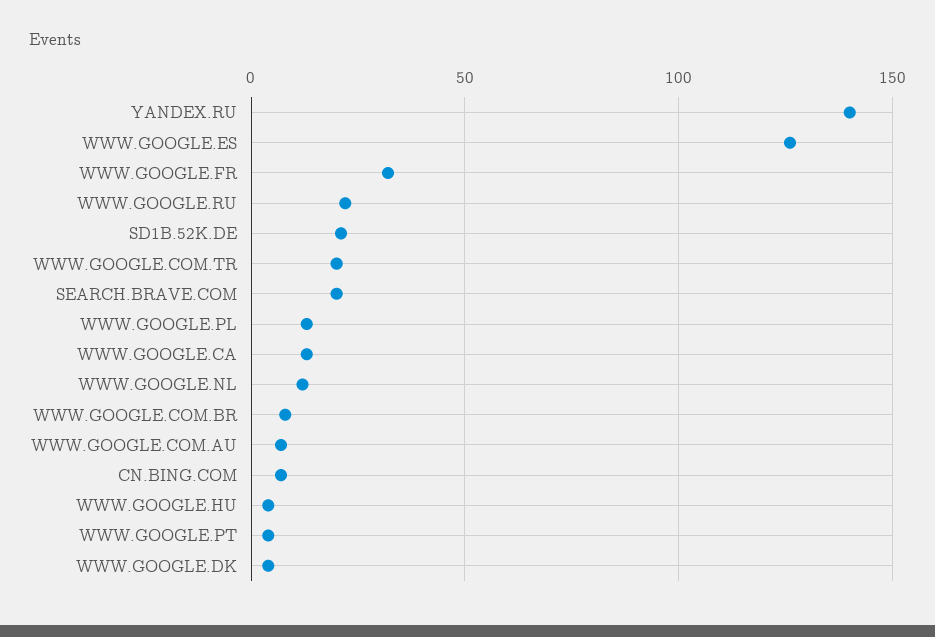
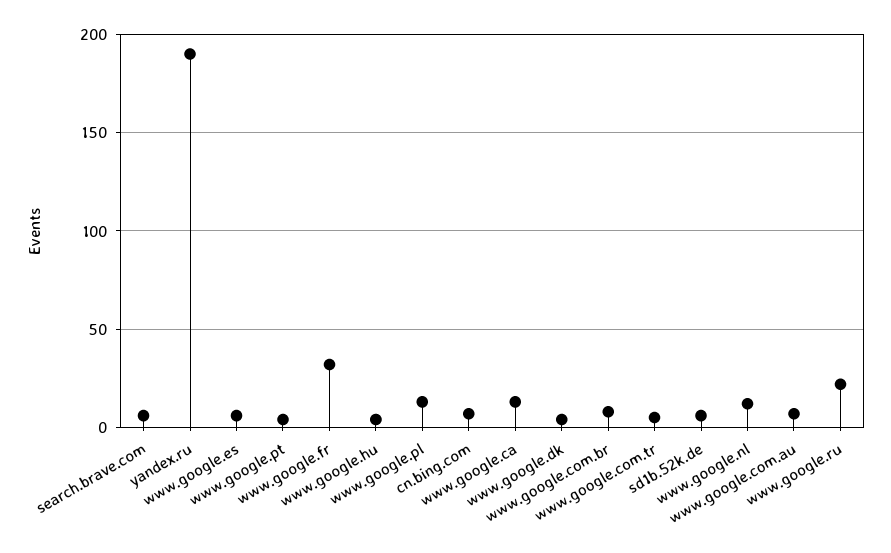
YANDEX.RU: 140 -> 190
WWW.GOOGLE.ES: 125 -> 5
SD1B.52K.DE: 20 -> 5
WWW.GOOGLE.COM.TR: 20 -> 5
SEARCH.BRAVE.COM: 20 -> 5

